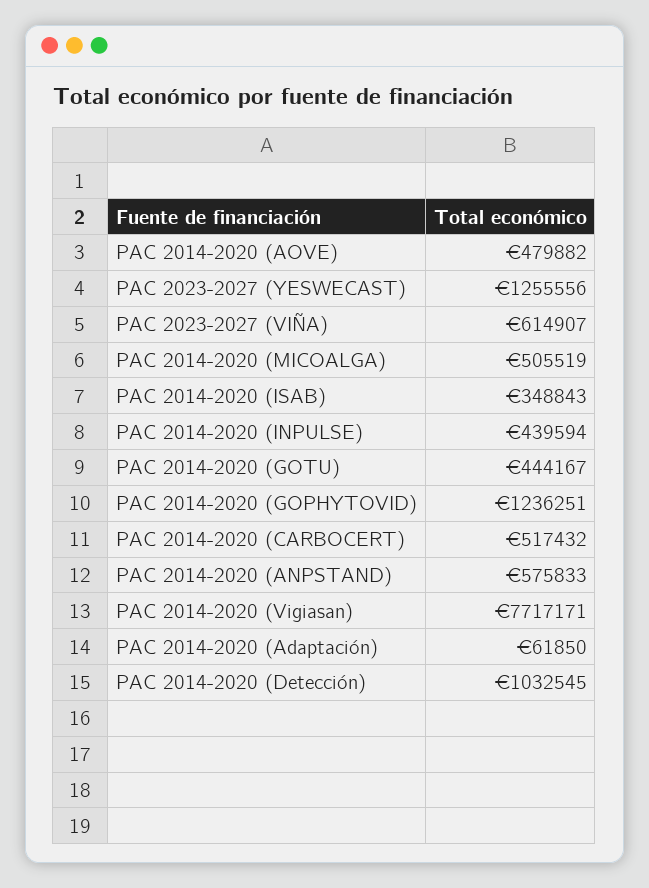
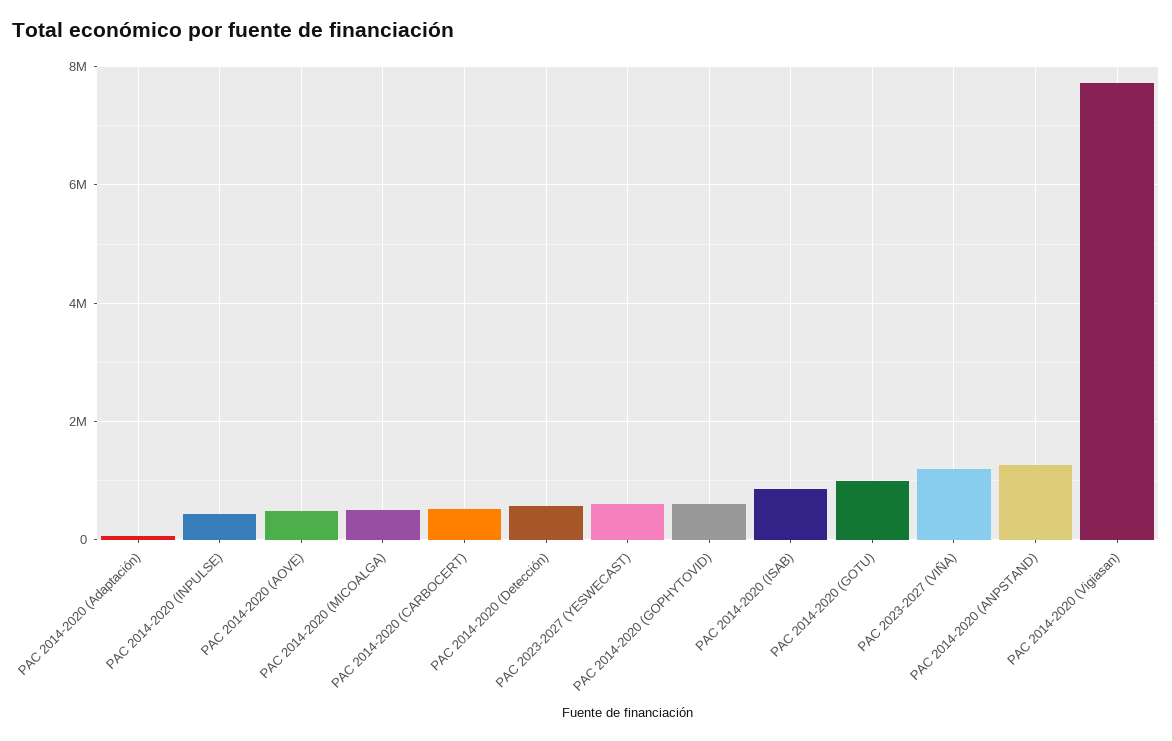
PAC 2023-2027 (YESWECAST): 1255556 -> 600000
PAC 2023-2027 (VIÑA): 614907 -> 1200000
PAC 2014-2020 (ISAB): 348843 -> 800000
PAC 2014-2020 (GOTU): 444167 -> 1000000
PAC 2014-2020 (GOPHYTOVID): 1236251 -> 600000
PAC 2014-2020 (ANPSTAND): 575833 -> 1200000
PAC 2014-2020 (Detección): 1032545 -> 600000

